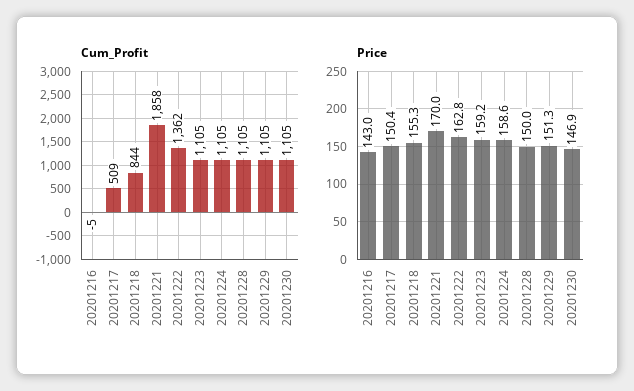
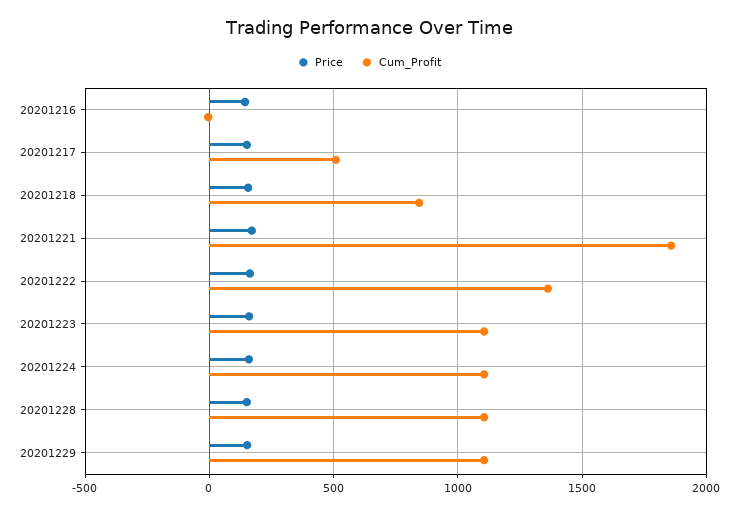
Cum_Profit, 20201230: 1105 -> none
Price, 20201230: 146.9 -> none

